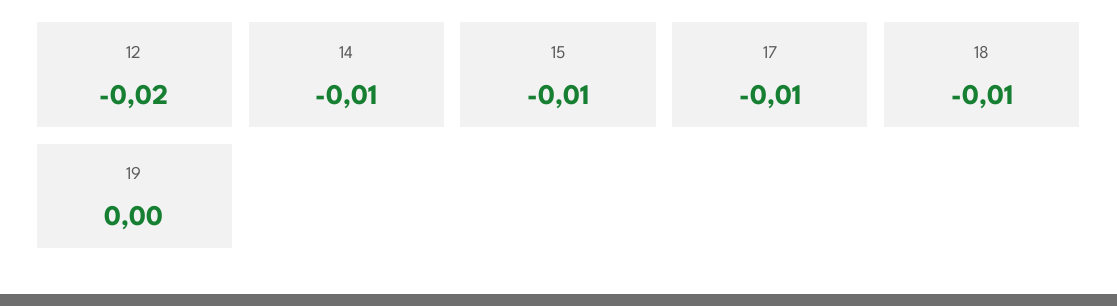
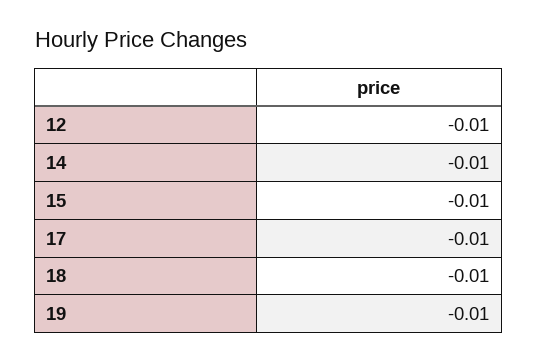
12: -0.02 -> -0.01
19: 0 -> -0.01

